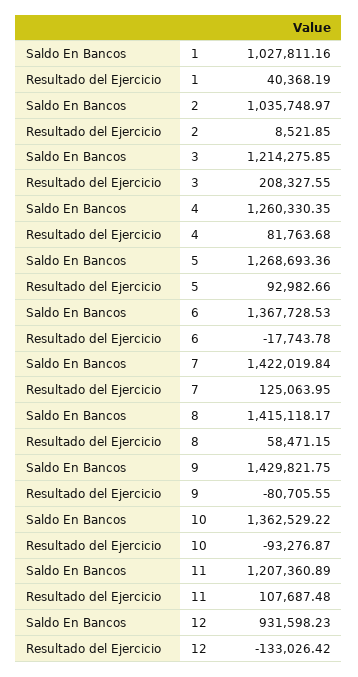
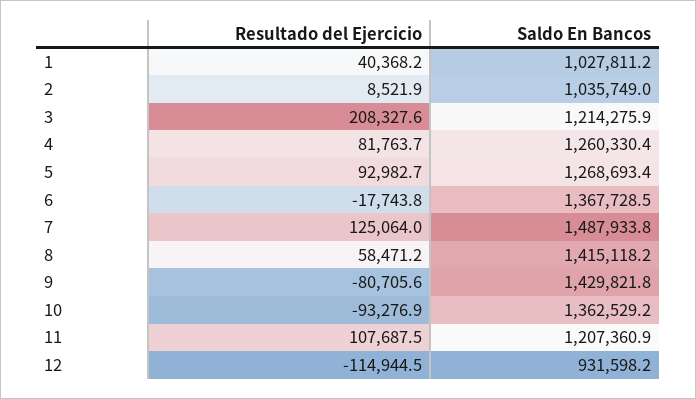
Saldo En Bancos, 7: 1422019.84 -> 1487933.8
Resultado del Ejercicio, 12: -133026.42 -> -114944.5

